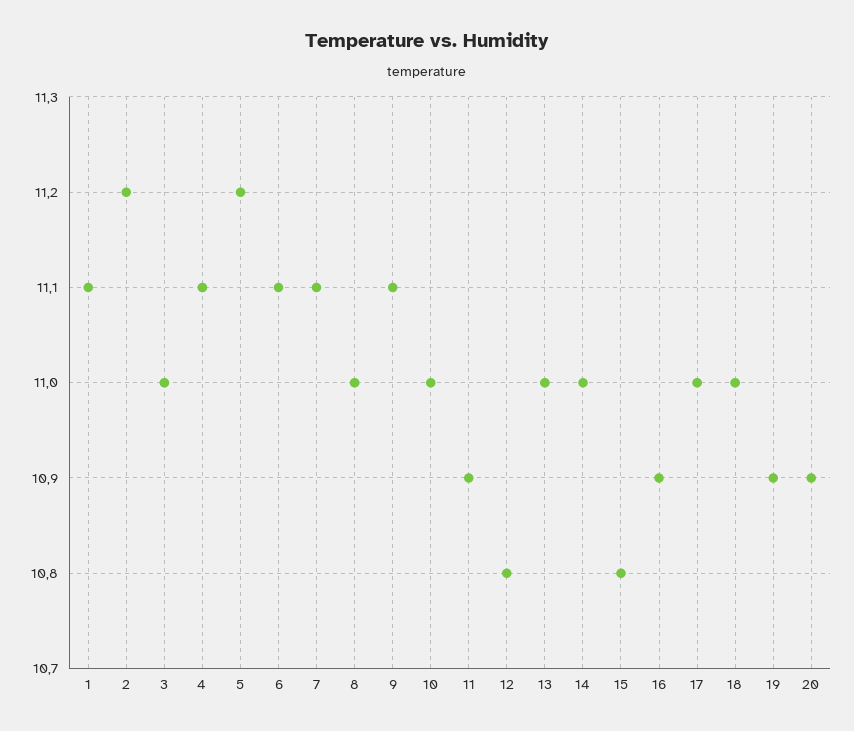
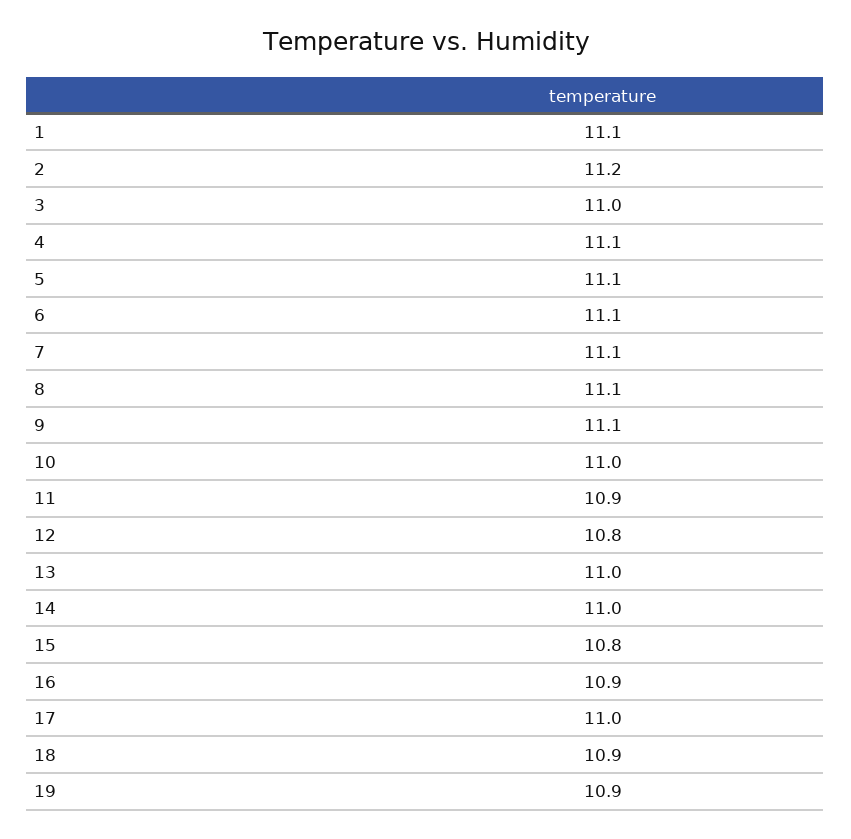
5: 11.2 -> 11.1
8: 11 -> 11.1
18: 11 -> 10.9
20: 10.9 -> none

